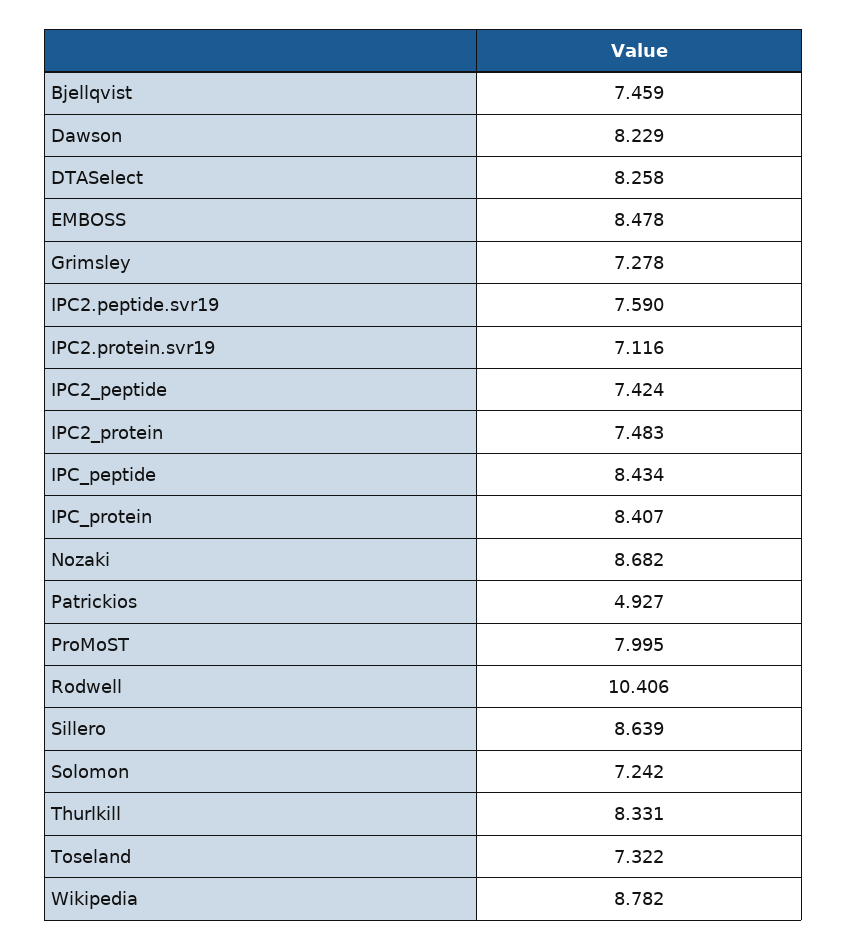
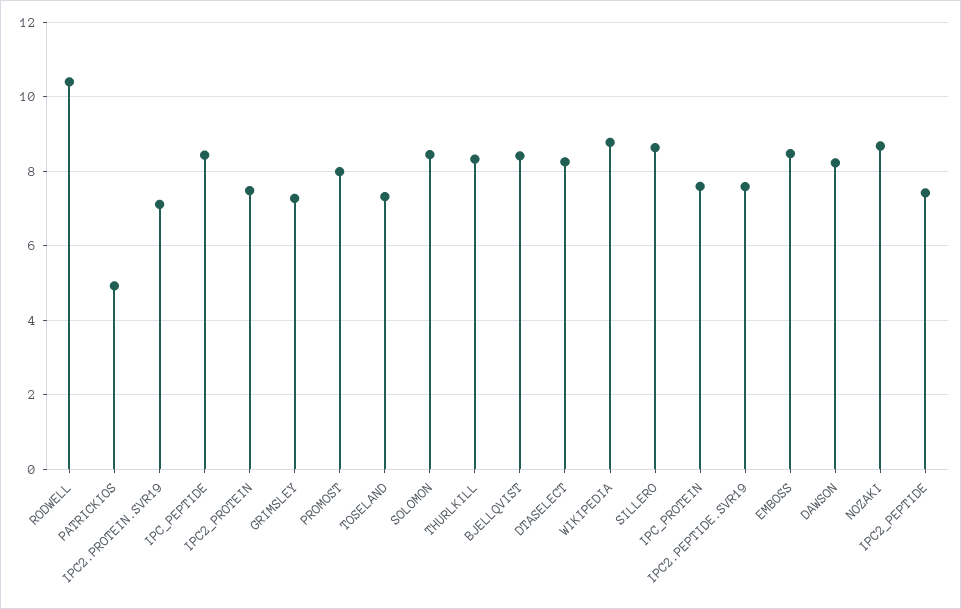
Bjellqvist: 7.459 -> 8.4
IPC_protein: 8.407 -> 7.6
Solomon: 7.242 -> 8.4

